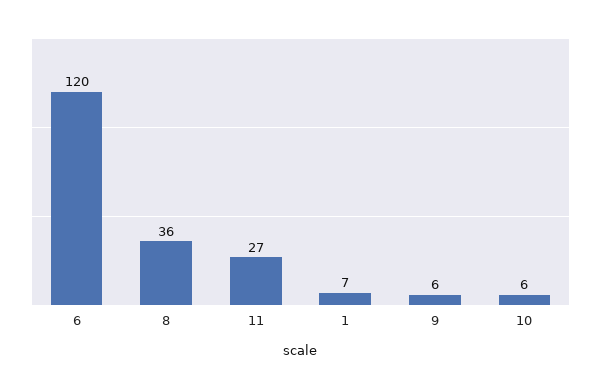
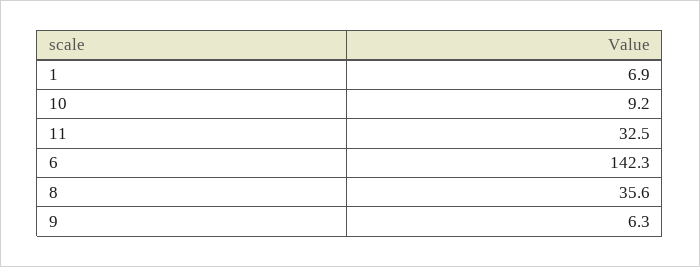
6: 120 -> 142.3
11: 27 -> 32.5
10: 6 -> 9.2

